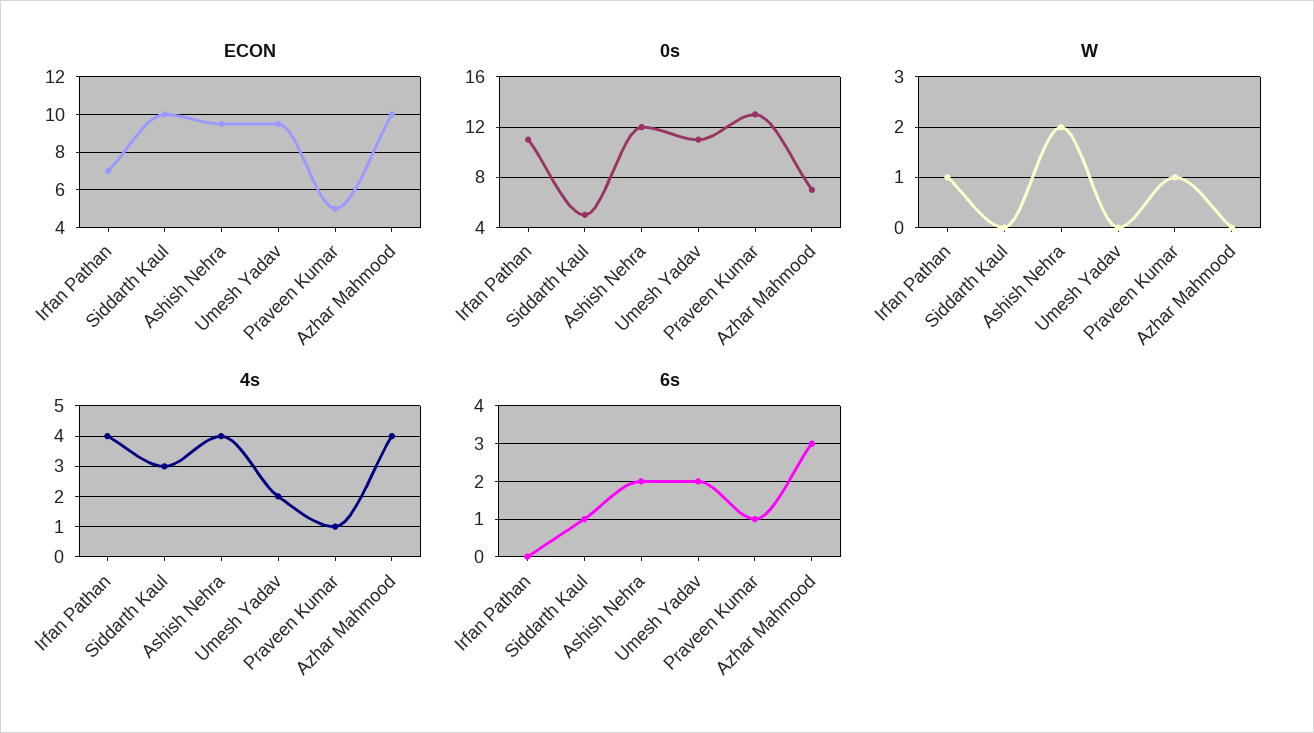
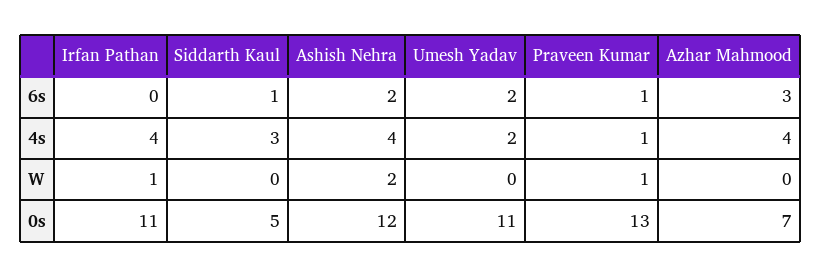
ECON, Irfan Pathan: 7 -> none
ECON, Siddarth Kaul: 10 -> none
ECON, Ashish Nehra: 9.5 -> none
ECON, Umesh Yadav: 9.5 -> none
ECON, Praveen Kumar: 5 -> none
ECON, Azhar Mahmood: 10 -> none

